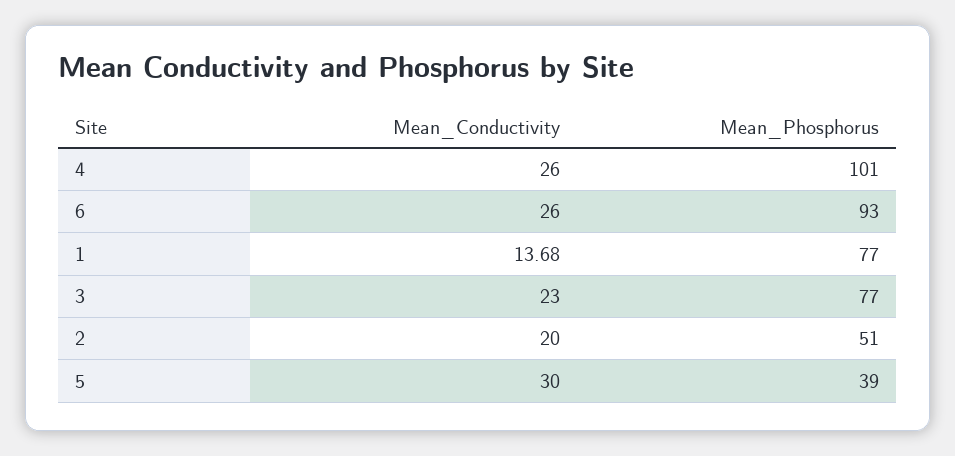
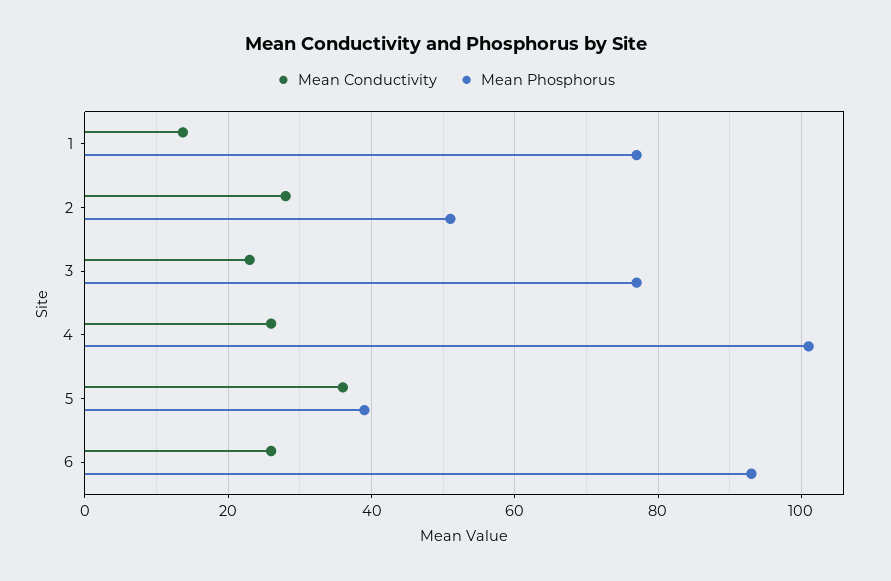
Mean_Conductivity, 2: 20 -> 28
Mean_Conductivity, 5: 30 -> 36

